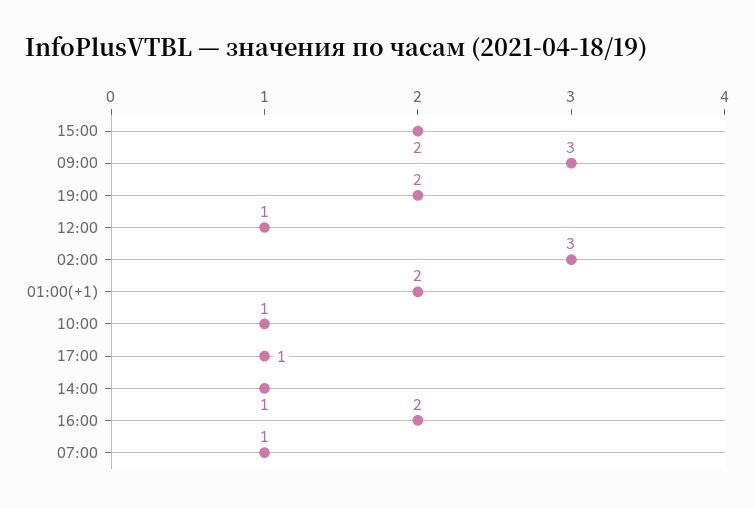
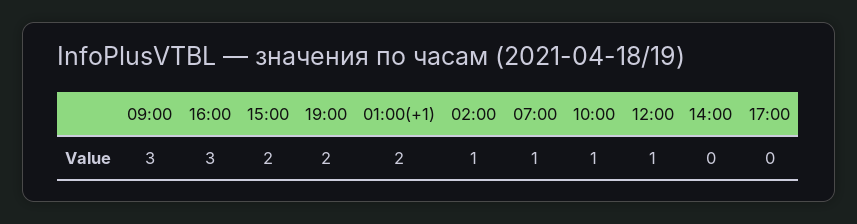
02:00: 3 -> 1
17:00: 1 -> 0
14:00: 1 -> 0
16:00: 2 -> 3

